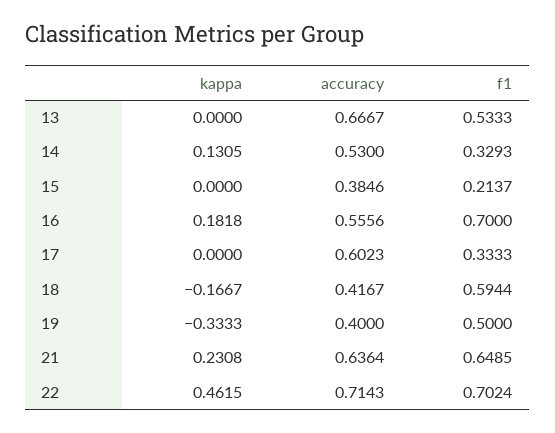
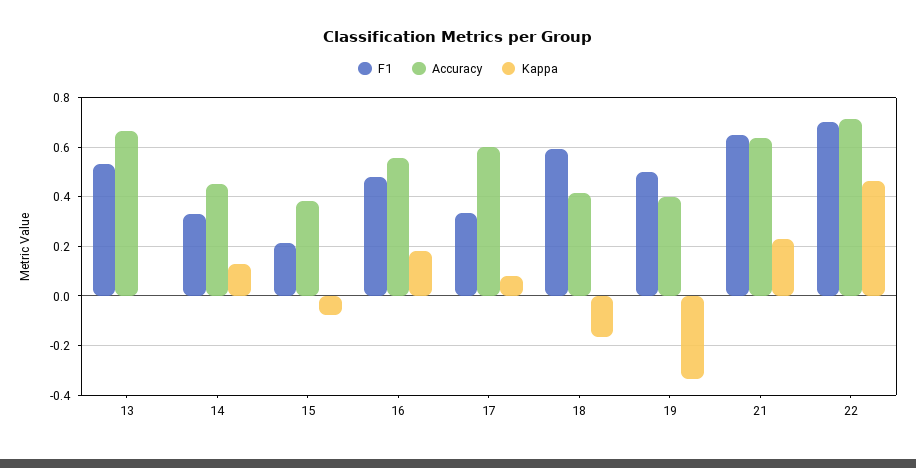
accuracy, 14: 0.53 -> 0.45
kappa, 15: 0 -> -0.075
f1, 16: 0.7 -> 0.475
kappa, 17: 0 -> 0.075

